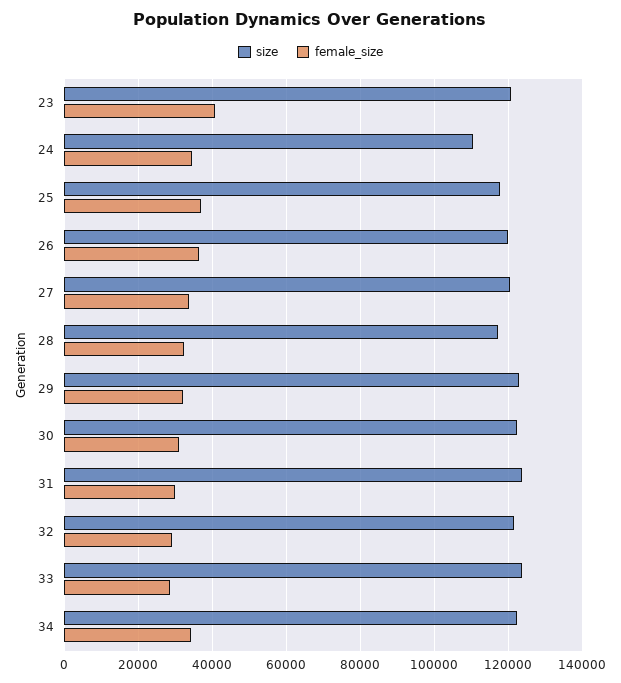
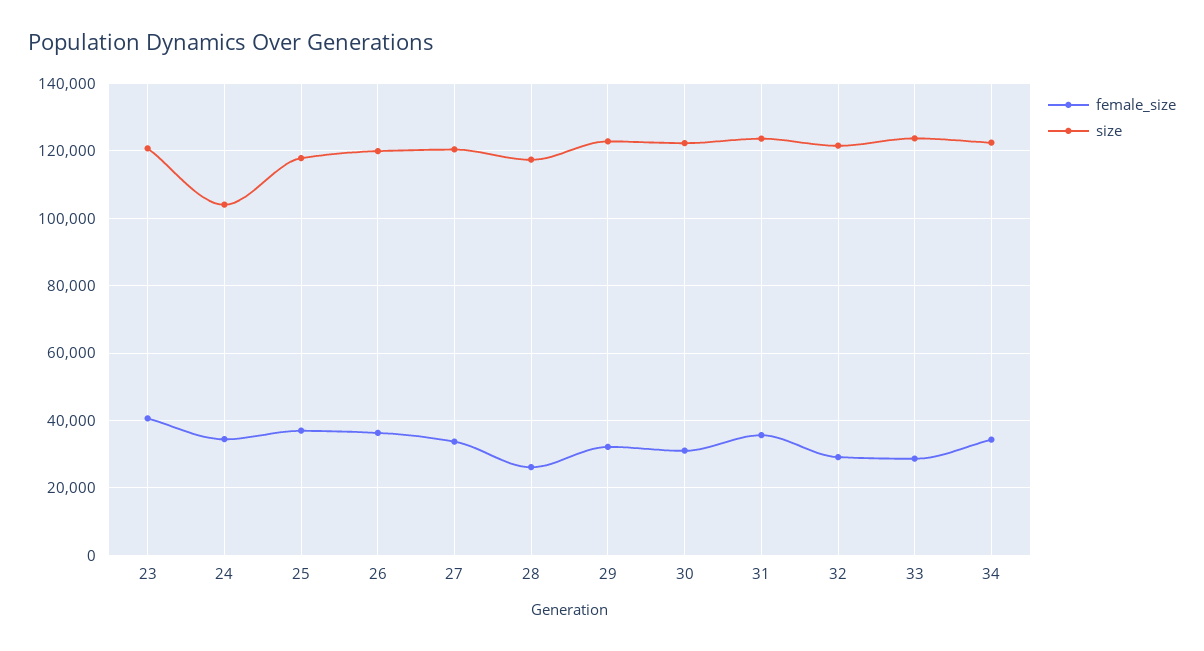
size, 24: 110000 -> 104000
female_size, 28: 32000 -> 26000
female_size, 31: 30000 -> 36000

